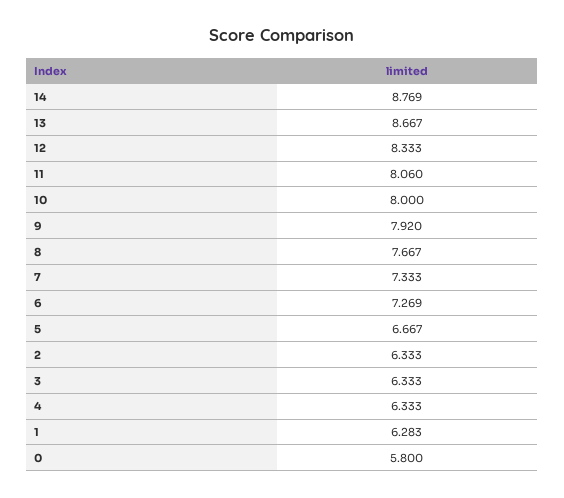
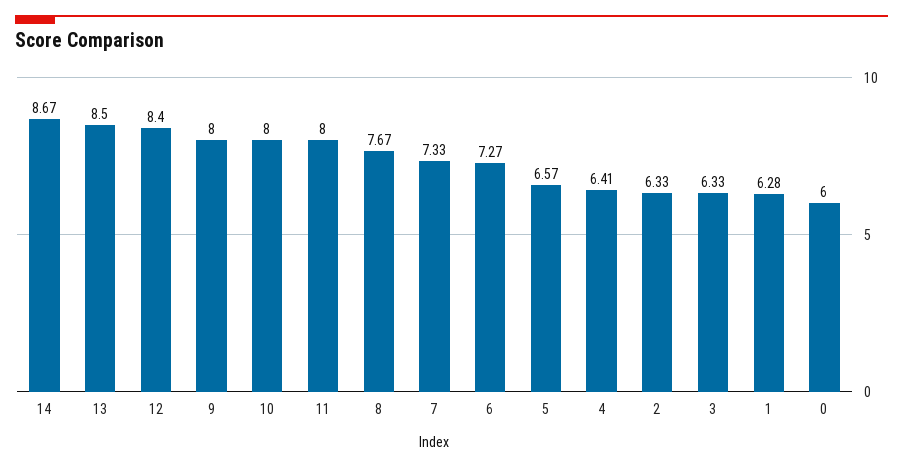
14: 8.769 -> 8.67
13: 8.667 -> 8.5
12: 8.333 -> 8.4
11: 8.06 -> 8
9: 7.92 -> 8
5: 6.667 -> 6.57
4: 6.333 -> 6.41
0: 5.8 -> 6

